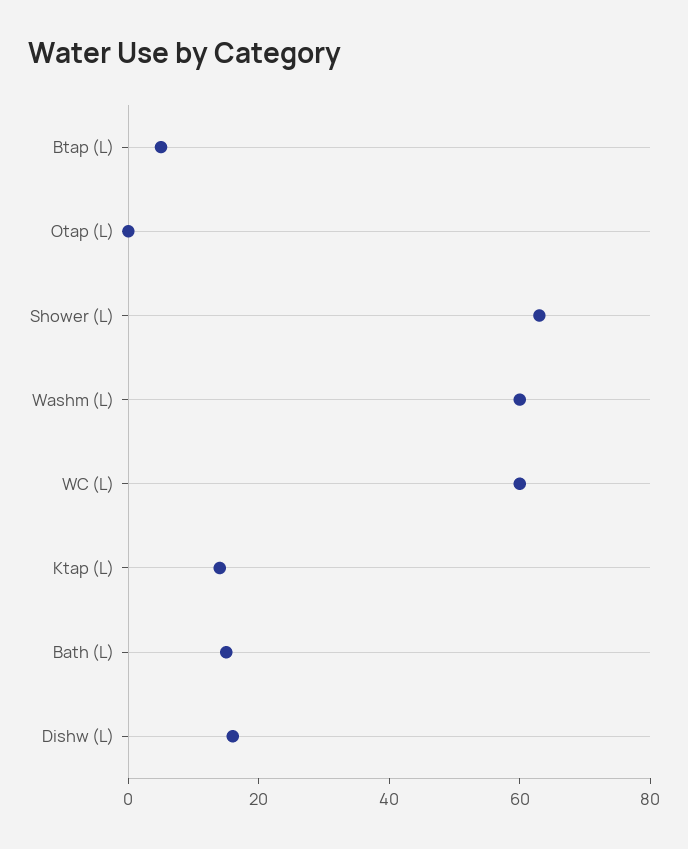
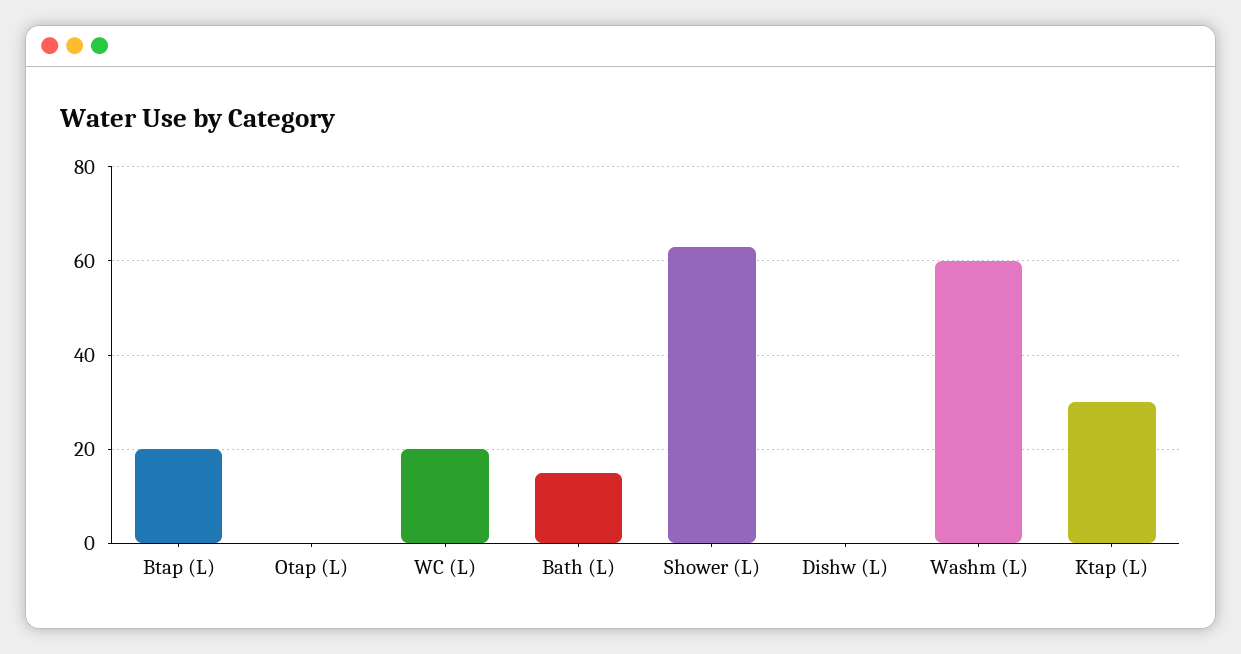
Btap (L): 5 -> 20
WC (L): 60 -> 20
Ktap (L): 15 -> 30
Dishw (L): 15 -> 0

